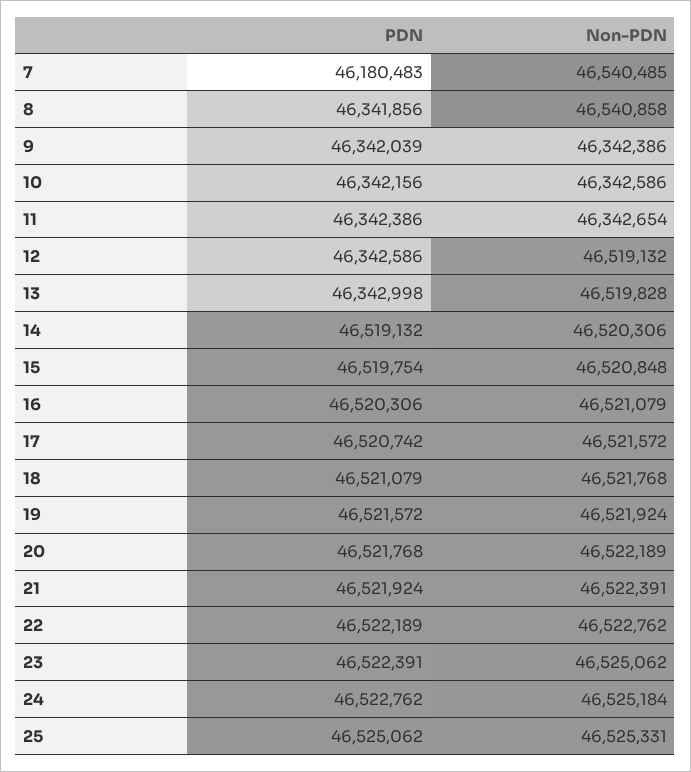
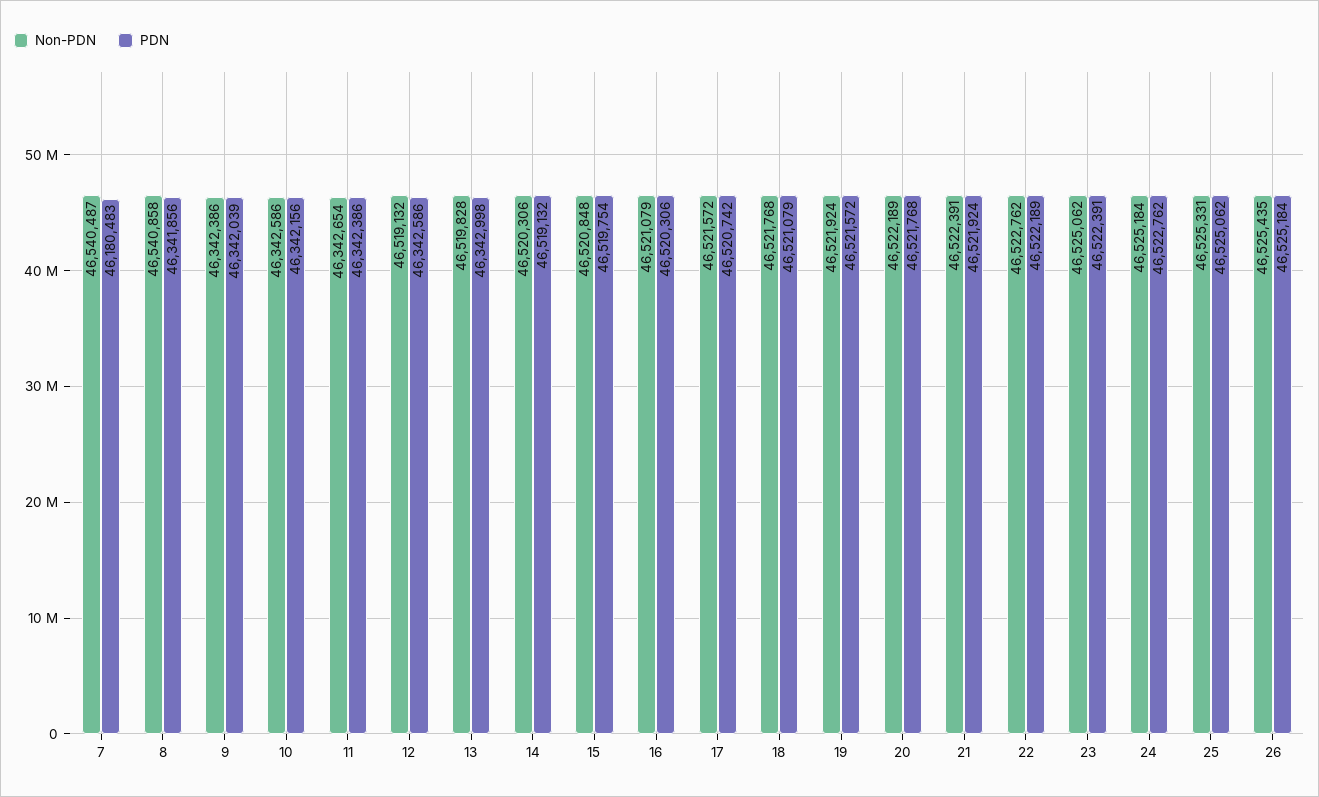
Non-PDN, 7: 46540485 -> 46540487
Non-PDN, 26: none -> 46525435
PDN, 26: none -> 46525184

